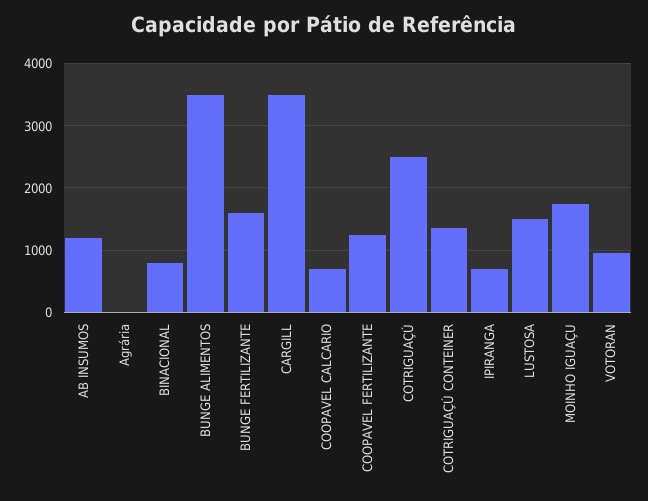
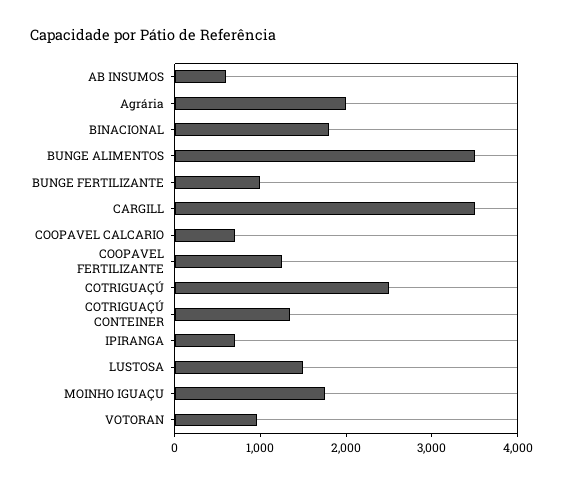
AB INSUMOS: 1200 -> 600
Agrária: 0 -> 2000
BINACIONAL: 800 -> 1800
BUNGE FERTILIZANTE: 1600 -> 1000

